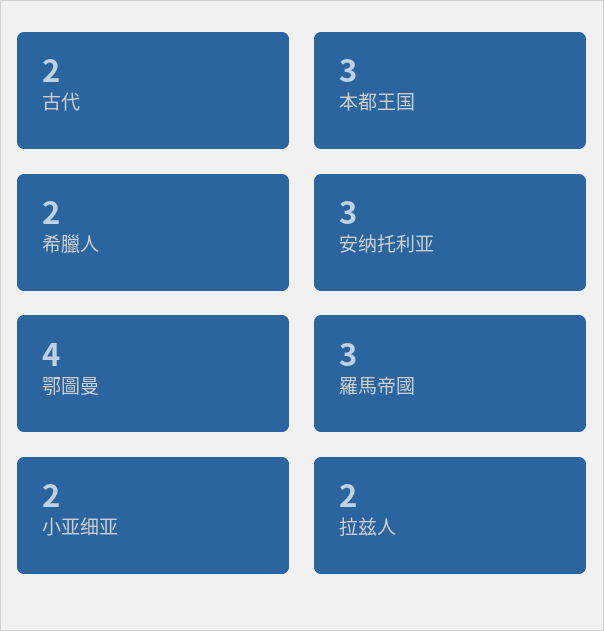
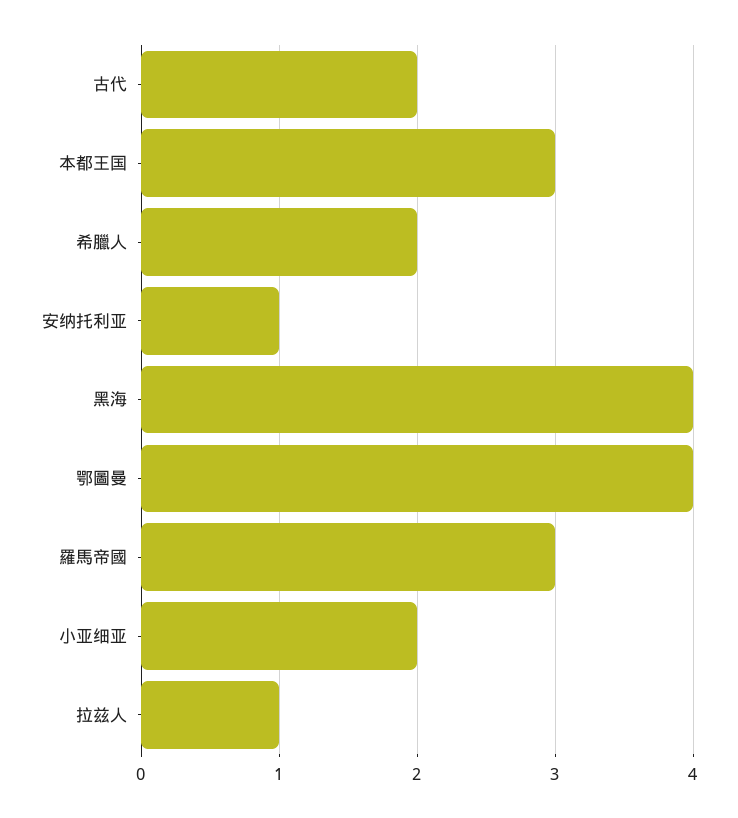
安纳托利亚: 3 -> 1
拉兹人: 2 -> 1
黑海: none -> 4

